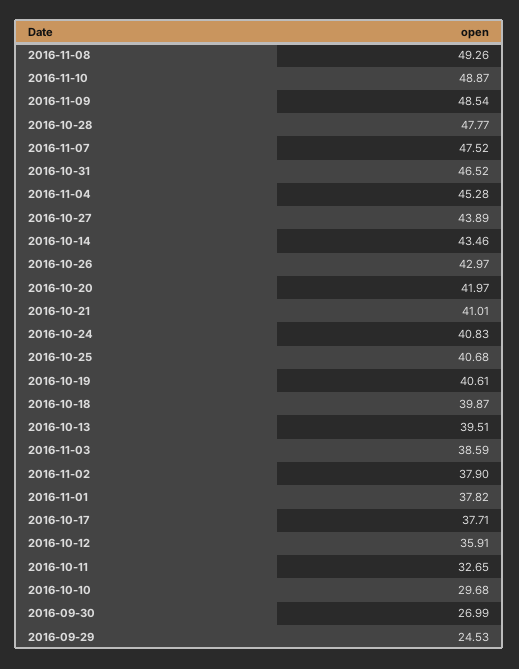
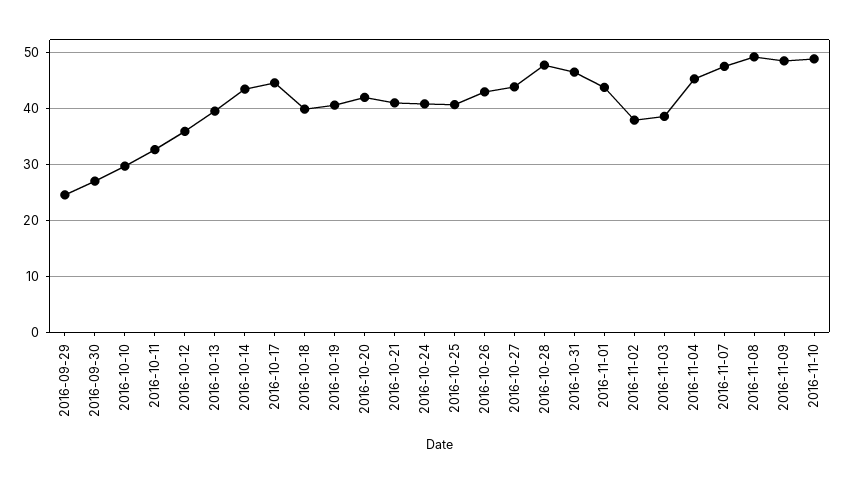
2016-11-01: 37.82 -> 44
2016-10-17: 37.71 -> 44

